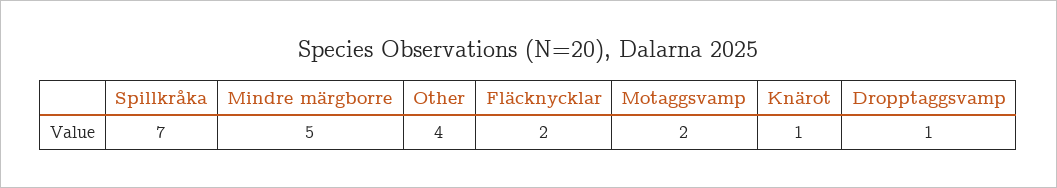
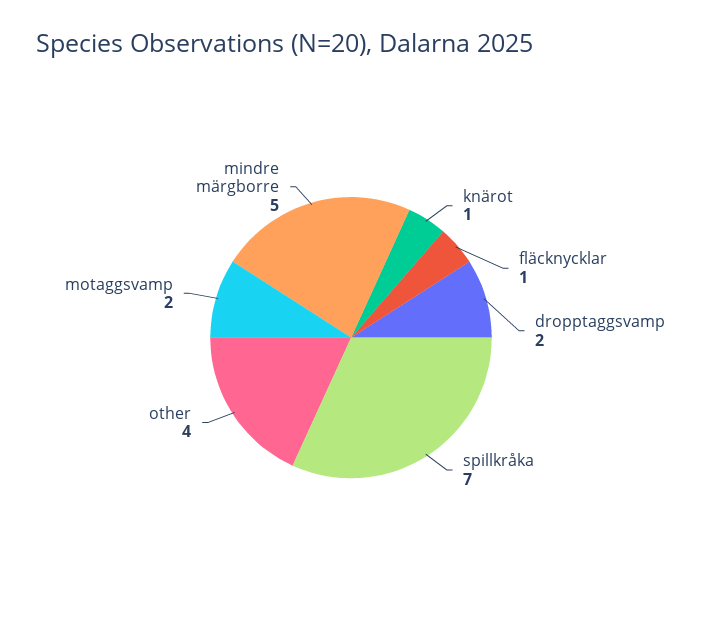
Fläcknycklar: 2 -> 1
Dropptaggsvamp: 1 -> 2

